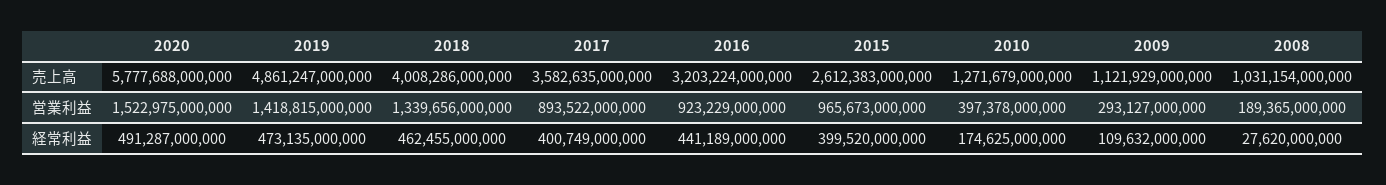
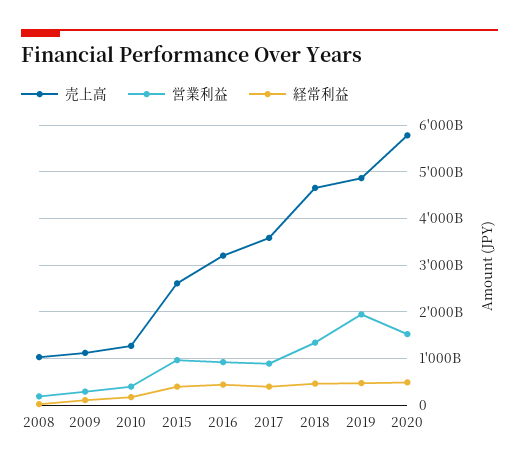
売上高, 2018: 4008286000000 -> 4600000000000
営業利益, 2019: 1418815000000 -> 2000000000000

